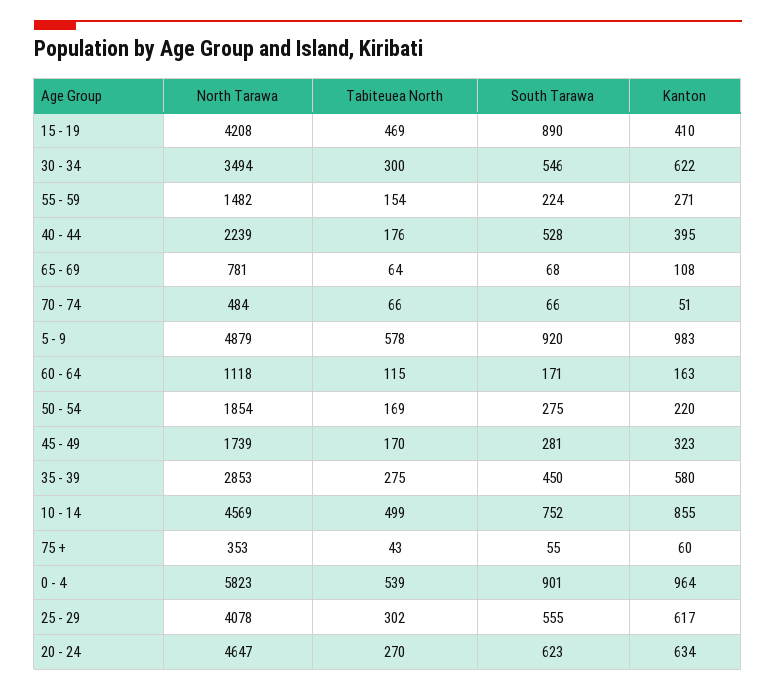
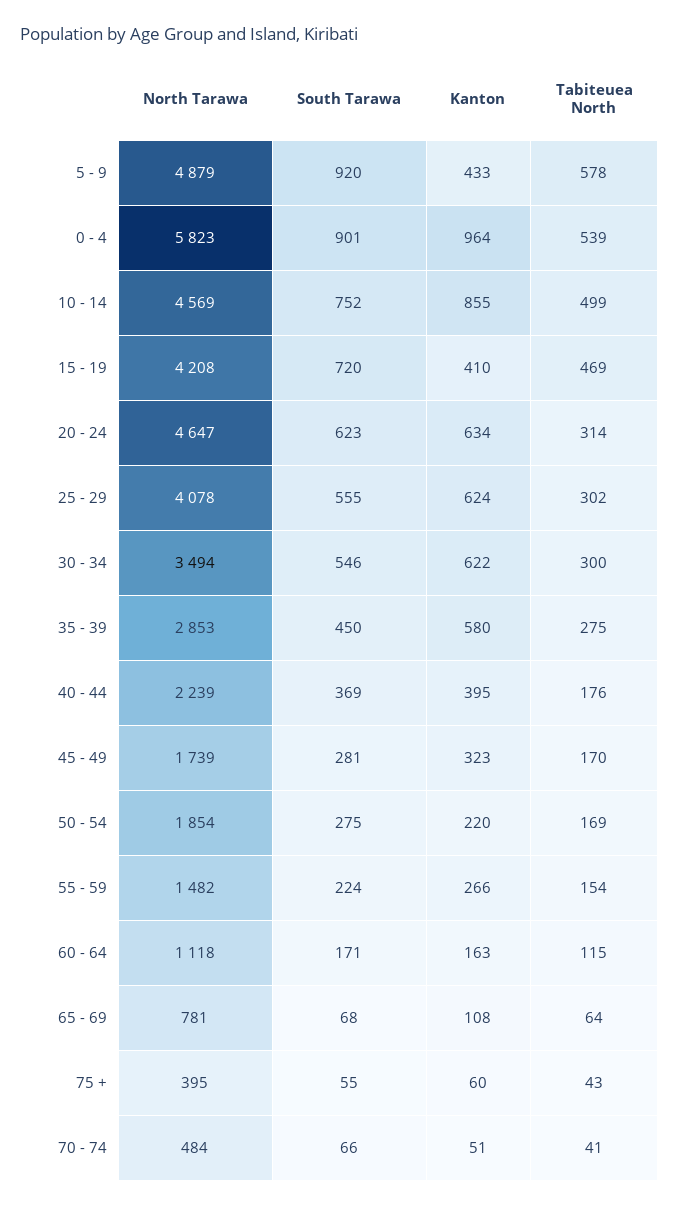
South Tarawa, 15 - 19: 890 -> 720
Kanton, 55 - 59: 271 -> 266
South Tarawa, 40 - 44: 528 -> 369
Tabiteuea North, 70 - 74: 66 -> 41
Kanton, 5 - 9: 983 -> 433
North Tarawa, 75 +: 353 -> 395
Kanton, 25 - 29: 617 -> 624
Tabiteuea North, 20 - 24: 270 -> 314

